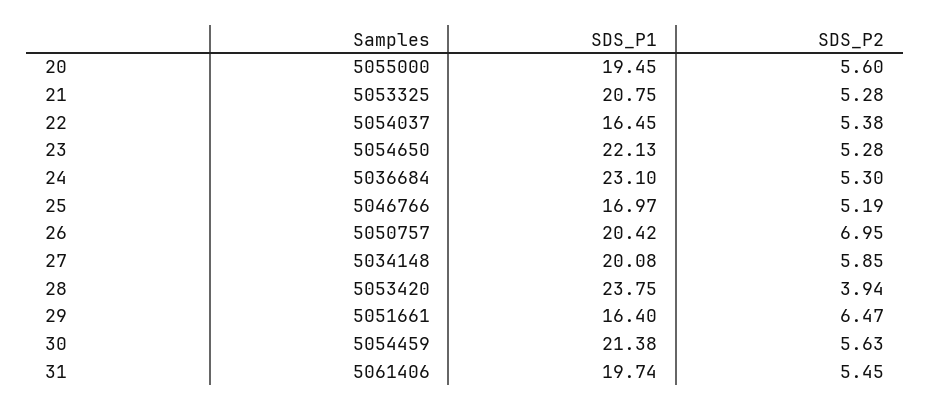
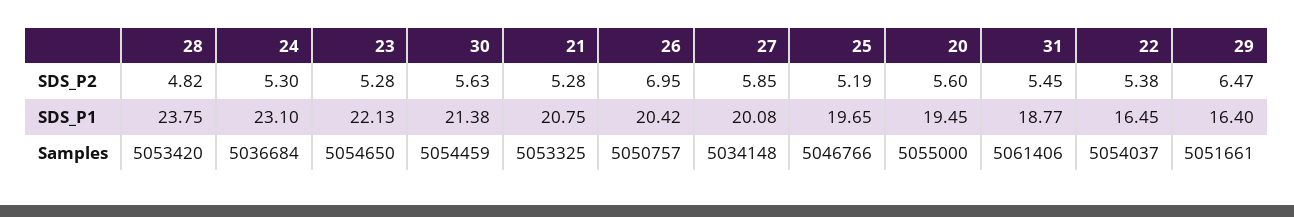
SDS_P1, 25: 16.97 -> 19.65
SDS_P2, 28: 3.94 -> 4.82
SDS_P1, 31: 19.74 -> 18.77

